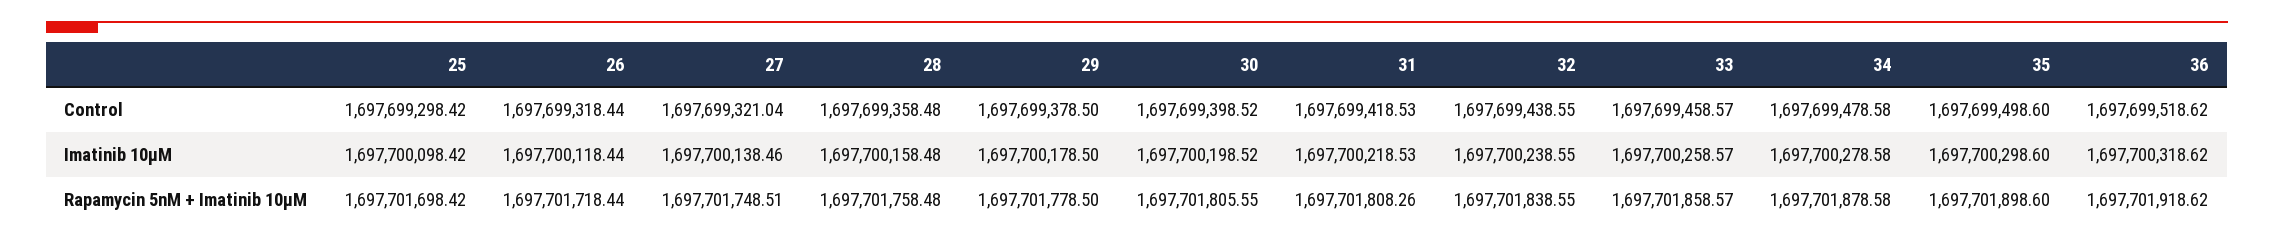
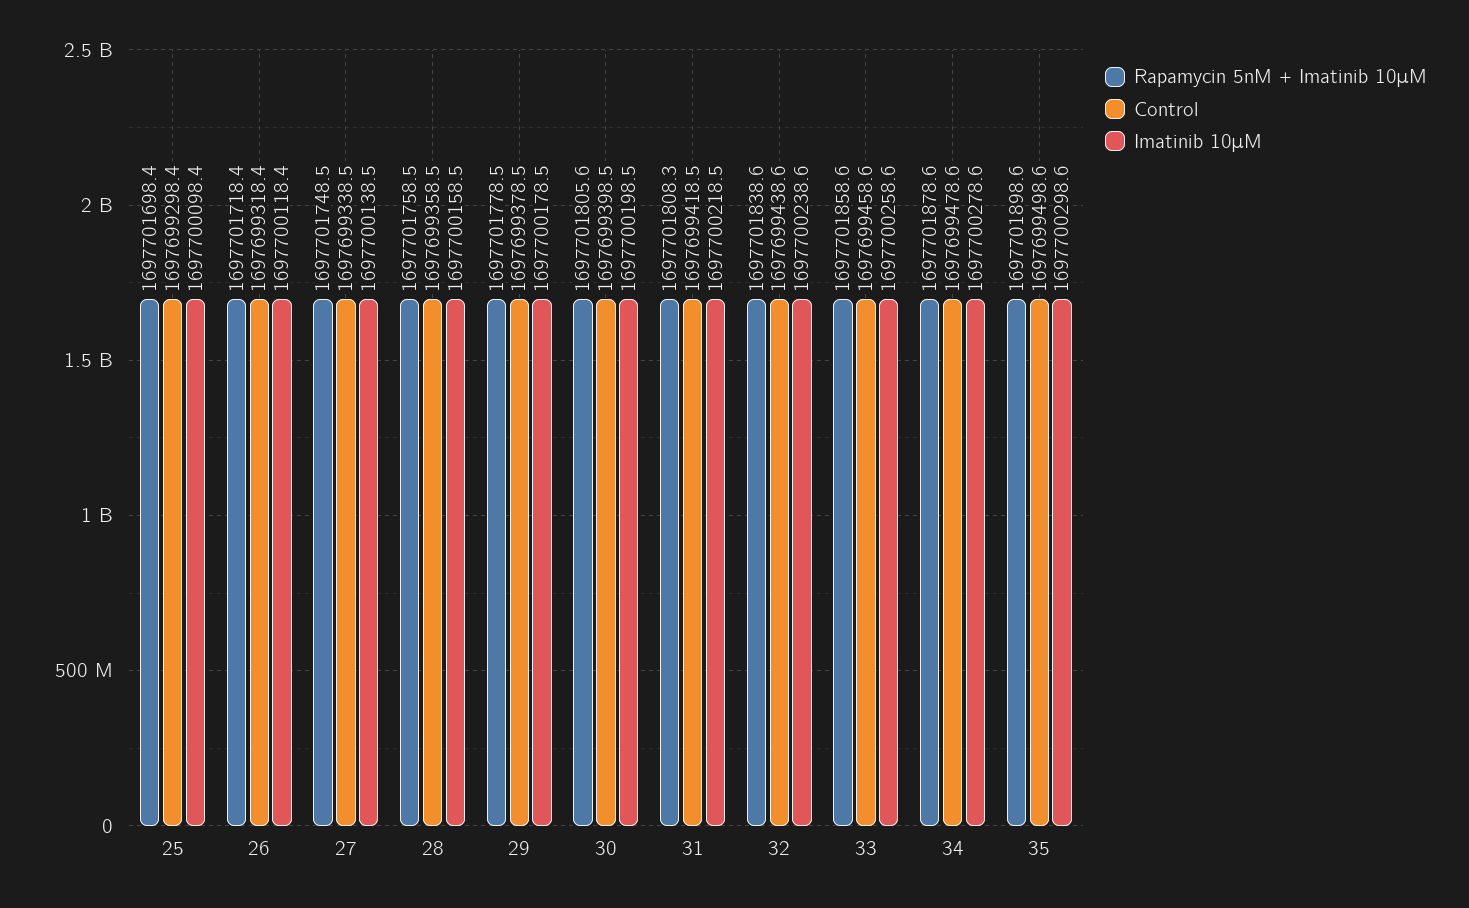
Control, 27: 1697699321.04 -> 1697699338.5
Control, 36: 1697699518.62 -> none
Imatinib 10μM, 36: 1697700318.62 -> none
Rapamycin 5nM + Imatinib 10μM, 36: 1697701918.62 -> none

